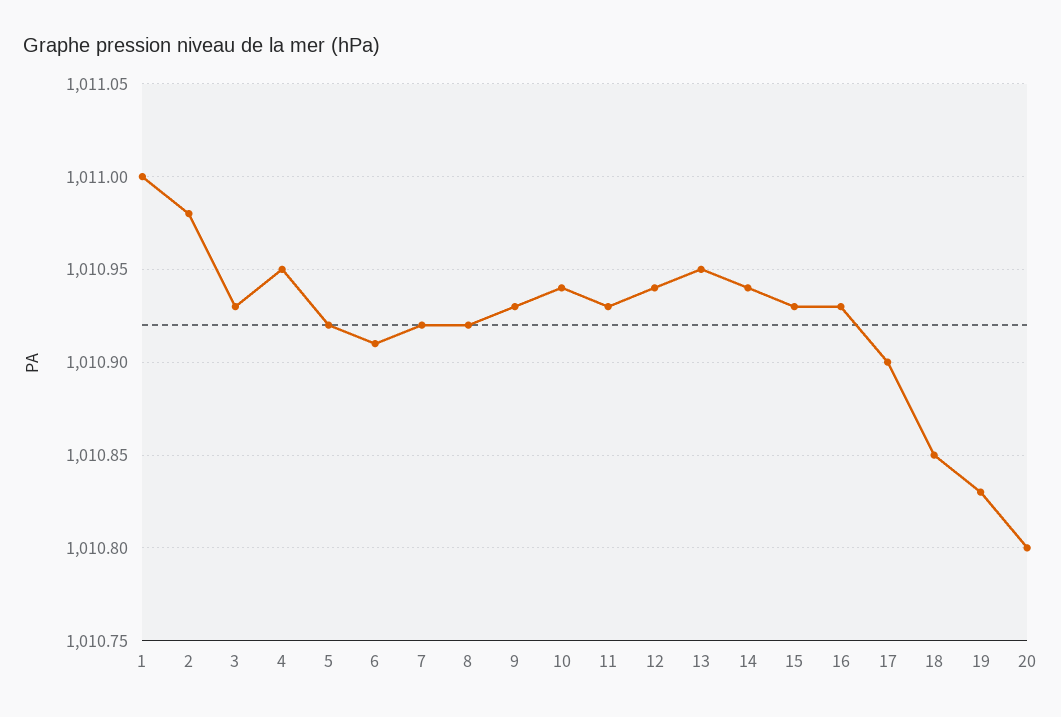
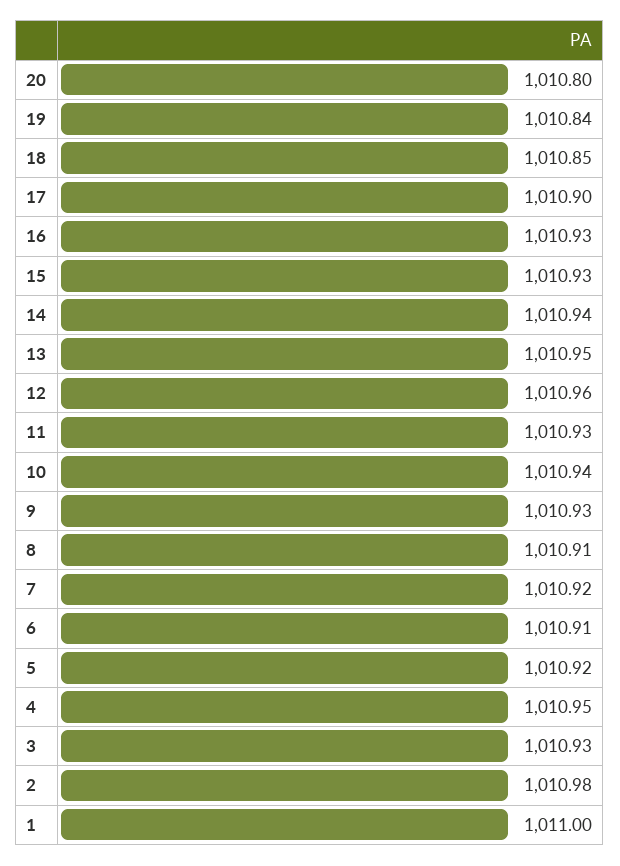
8: 1010.92 -> 1010.91
12: 1010.94 -> 1010.96
19: 1010.83 -> 1010.84

